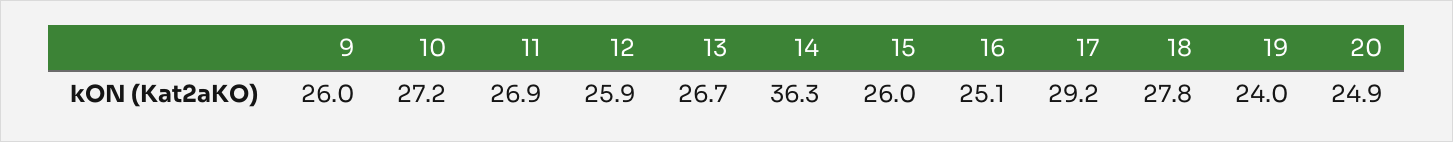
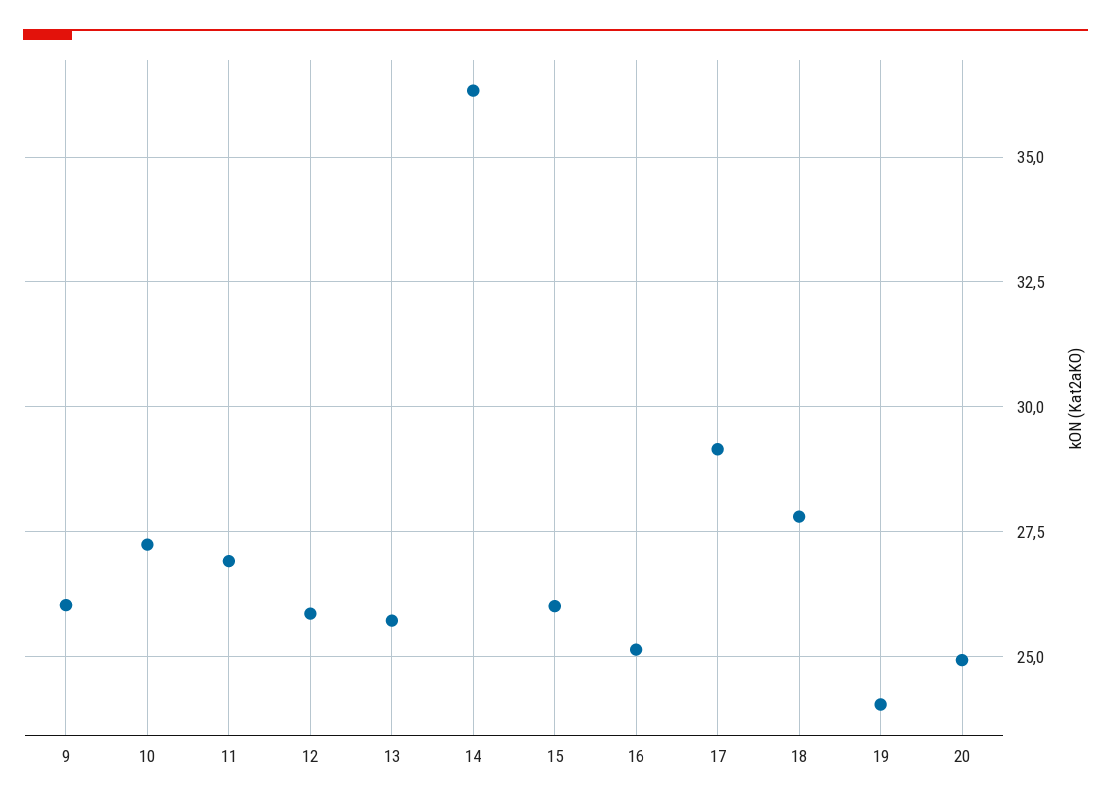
13: 26.7 -> 25.75

